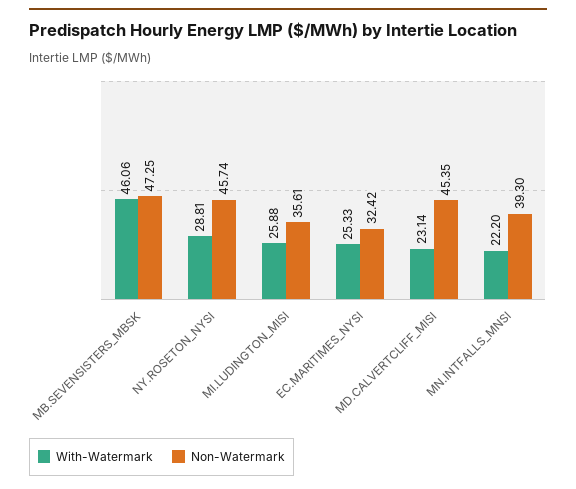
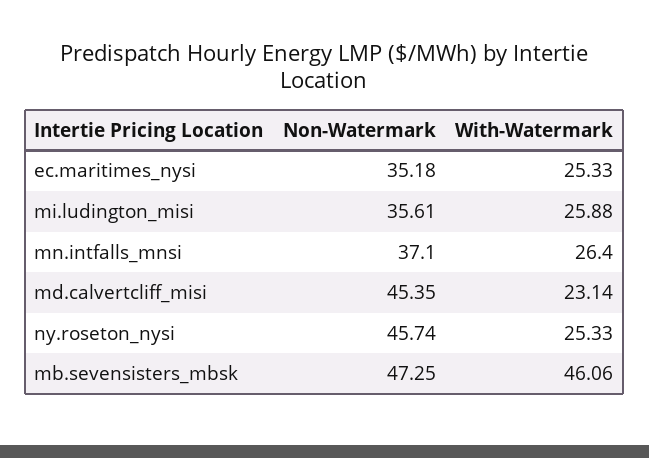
With-Watermark, NY.ROSETON_NYSI: 28.81 -> 25.33
Non-Watermark, EC.MARITIMES_NYSI: 32.42 -> 35.18
With-Watermark, MN.INTFALLS_MNSI: 22.2 -> 26.4
Non-Watermark, MN.INTFALLS_MNSI: 39.3 -> 37.1

